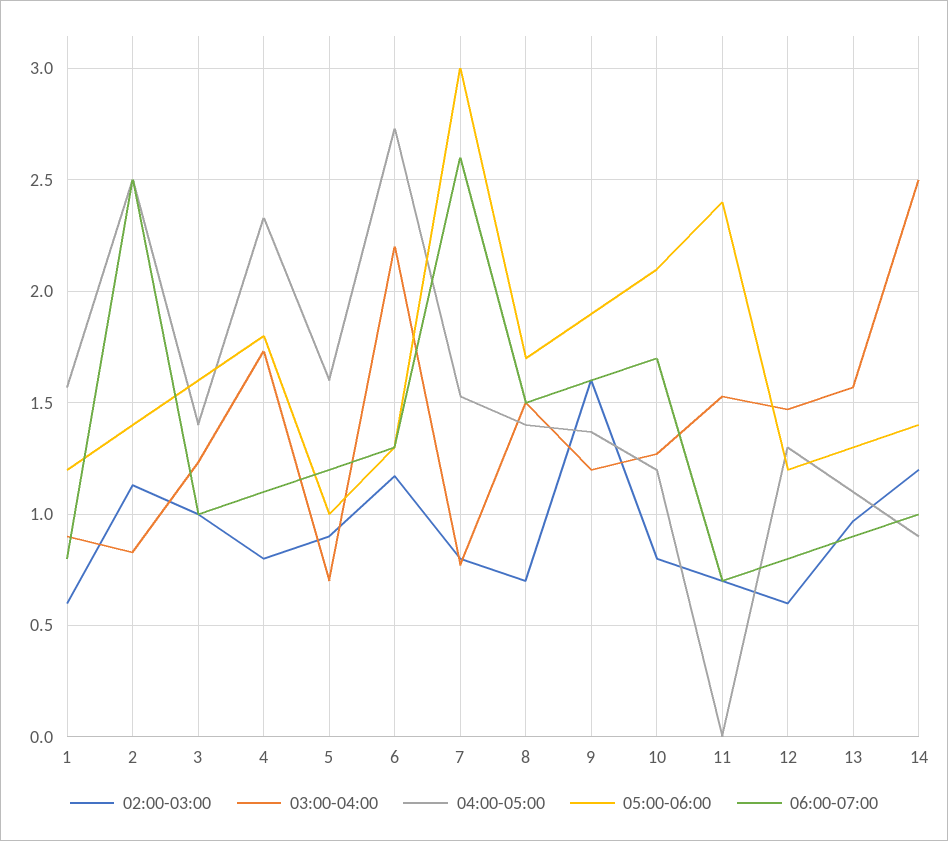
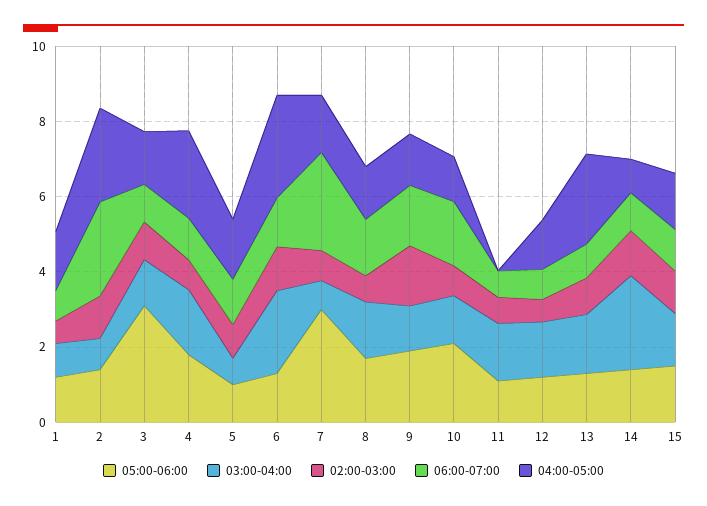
05:00-06:00, 3: 1.6 -> 3
05:00-06:00, 11: 2.4 -> 1
04:00-05:00, 13: 1.1 -> 2.5
05:00-06:00, 15: none -> 1.5
03:00-04:00, 15: none -> 1.5
02:00-03:00, 15: none -> 1
06:00-07:00, 15: none -> 1
04:00-05:00, 15: none -> 1.5

